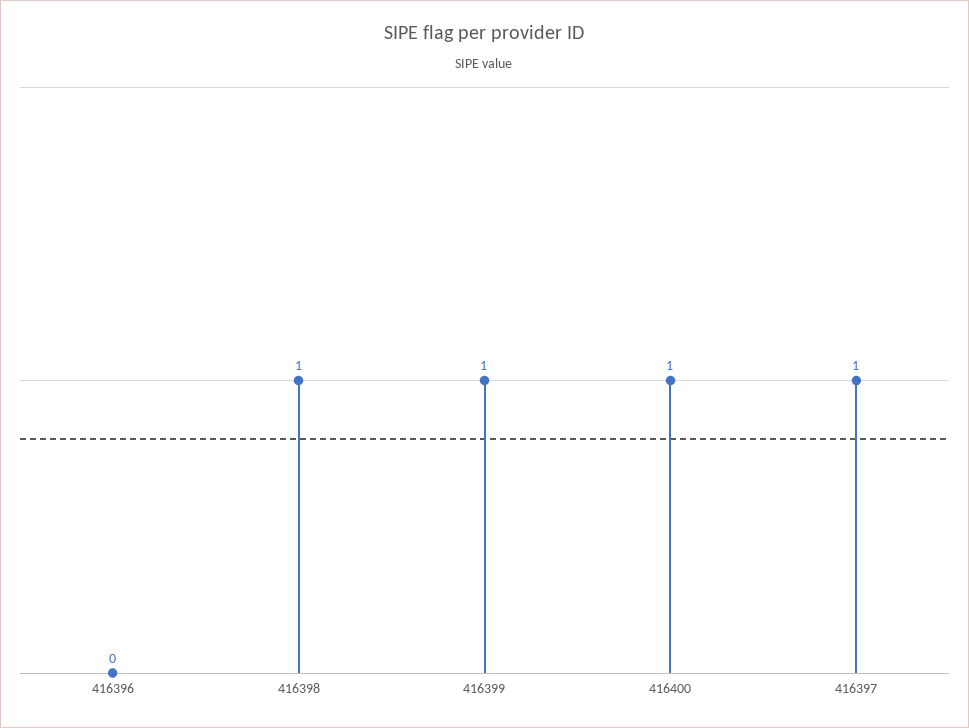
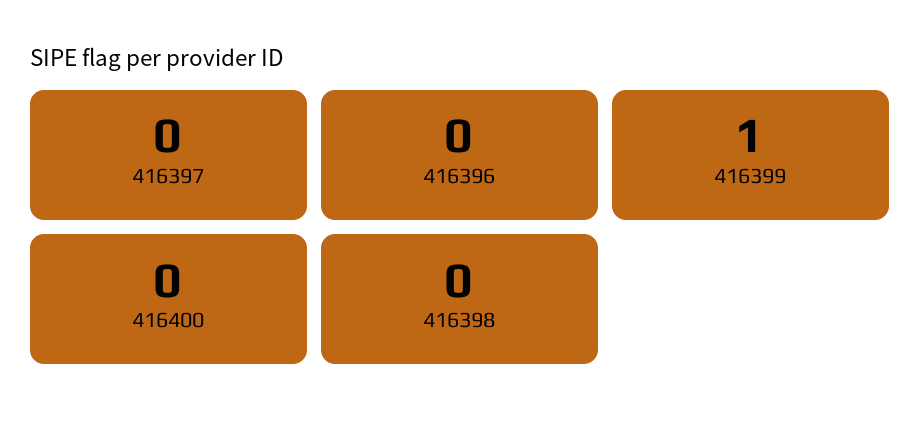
416398: 1 -> 0
416400: 1 -> 0
416397: 1 -> 0

